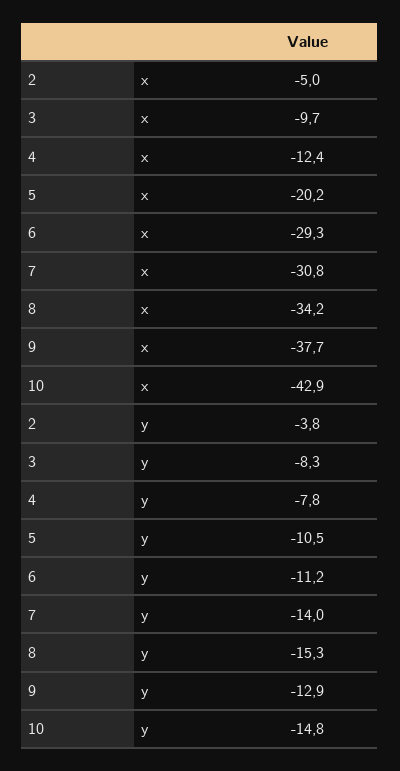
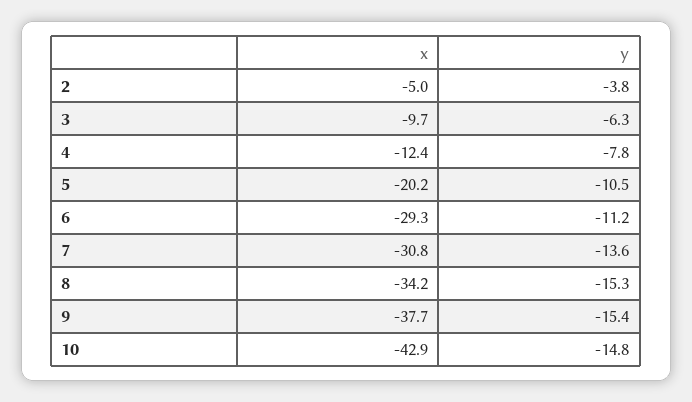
3, y: -8.3 -> -6.3
7, y: -14 -> -13.6
9, y: -12.9 -> -15.4

